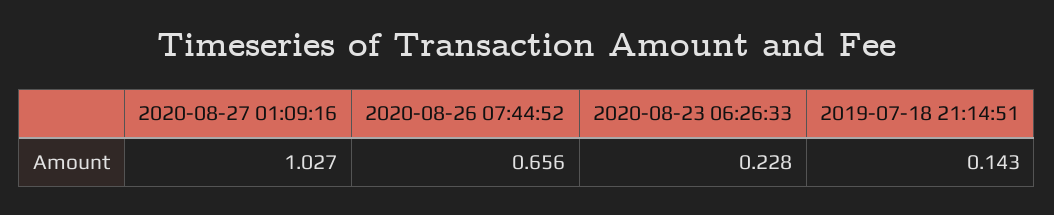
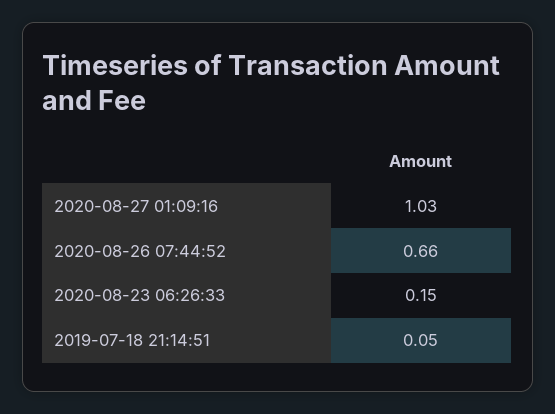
2020-08-23 06:26:33: 0.228 -> 0.15
2019-07-18 21:14:51: 0.143 -> 0.05

